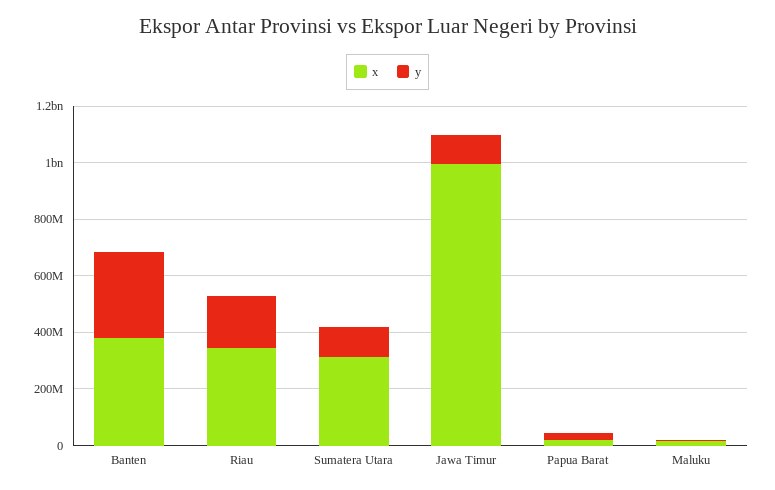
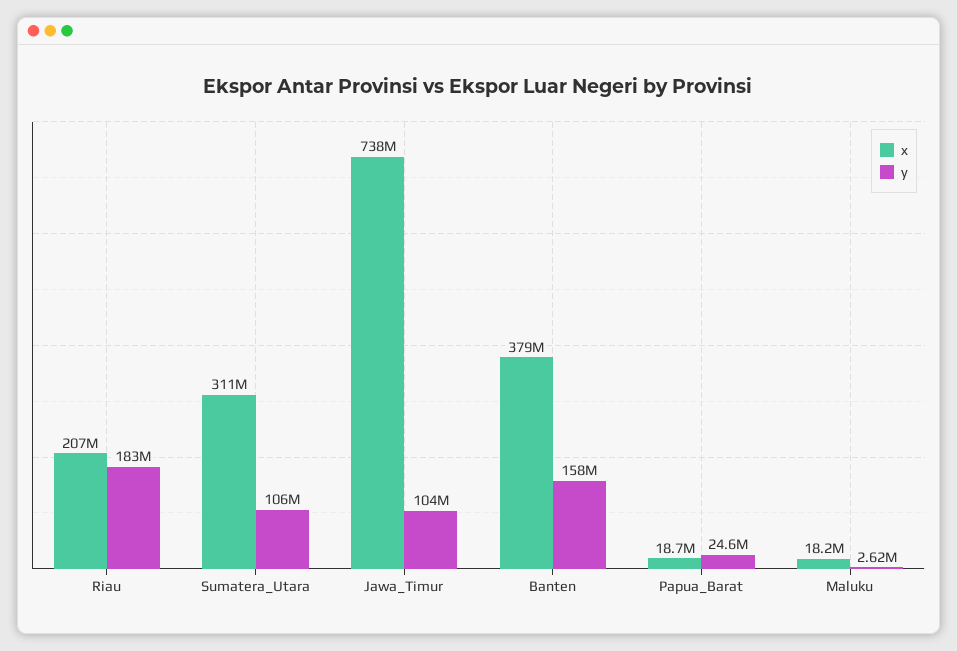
y, Banten: 300000000 -> 158000000
x, Riau: 350000000 -> 207000000
x, Jawa Timur: 1000000000 -> 738000000

